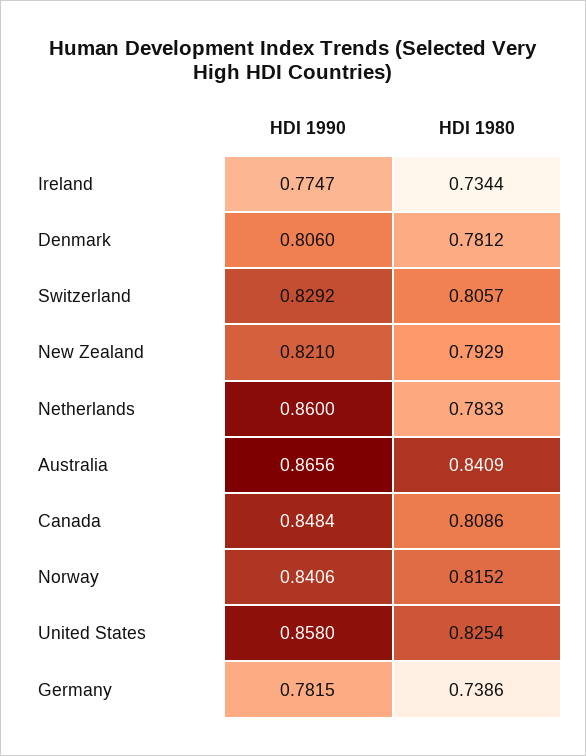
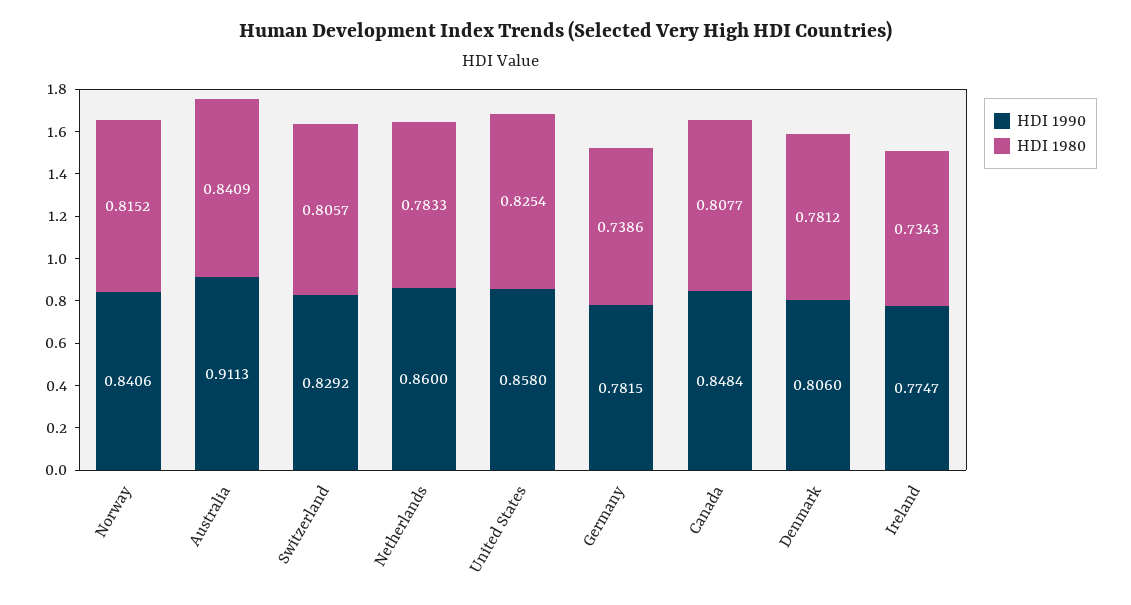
HDI 1980, Ireland: 0.7344 -> 0.7343
HDI 1990, New Zealand: 0.821 -> none
HDI 1980, New Zealand: 0.7929 -> none
HDI 1990, Australia: 0.8656 -> 0.9113
HDI 1980, Canada: 0.8086 -> 0.8077

